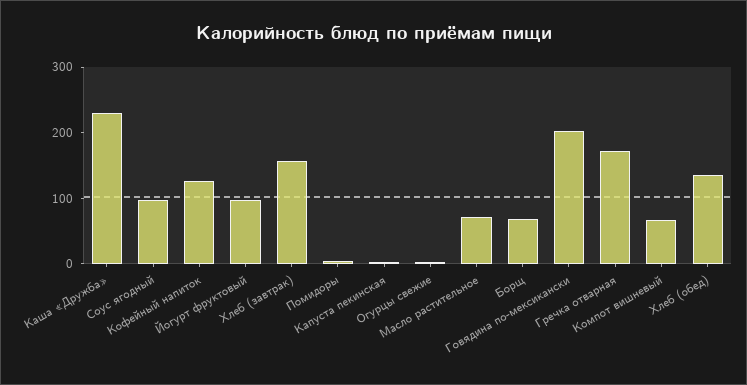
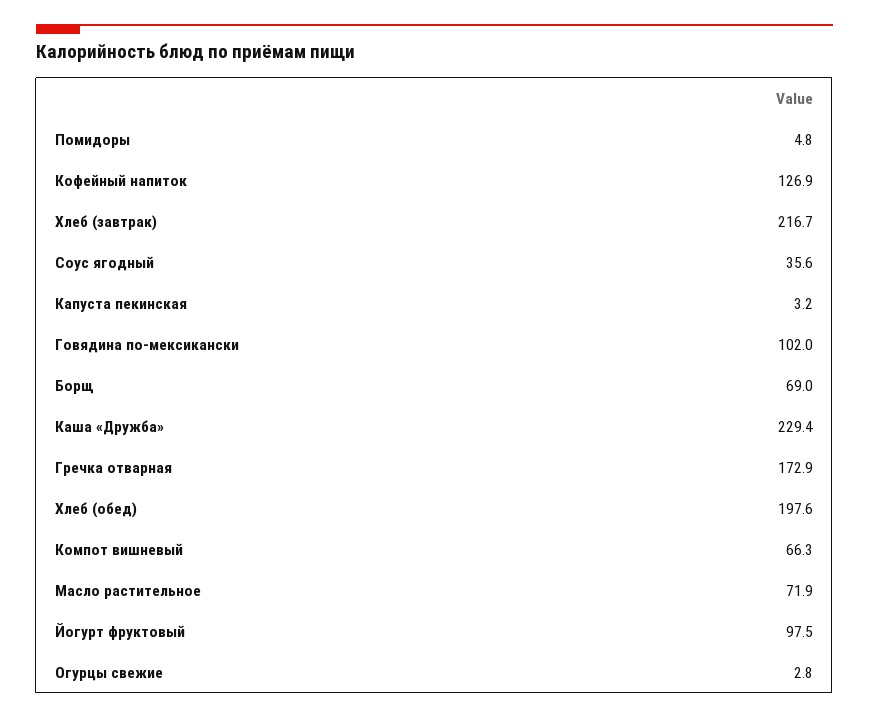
Соус ягодный: 100 -> 35.6
Хлеб (завтрак): 160 -> 216.7
Говядина по-мексикански: 200 -> 102
Хлеб (обед): 140 -> 197.6

